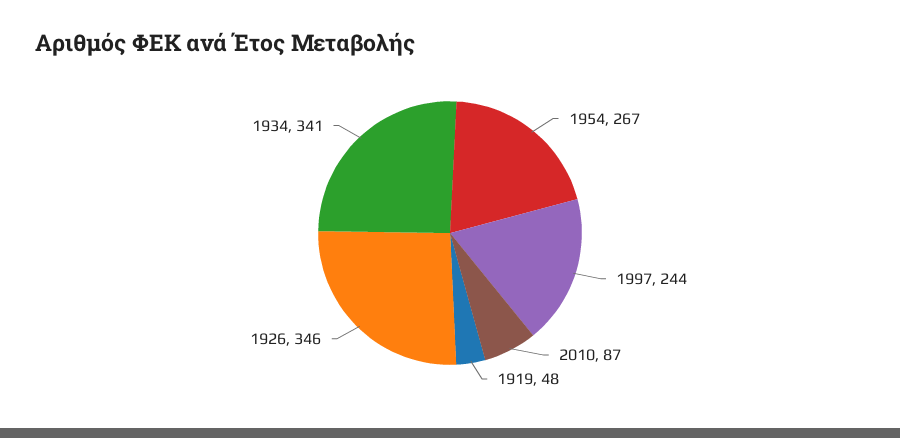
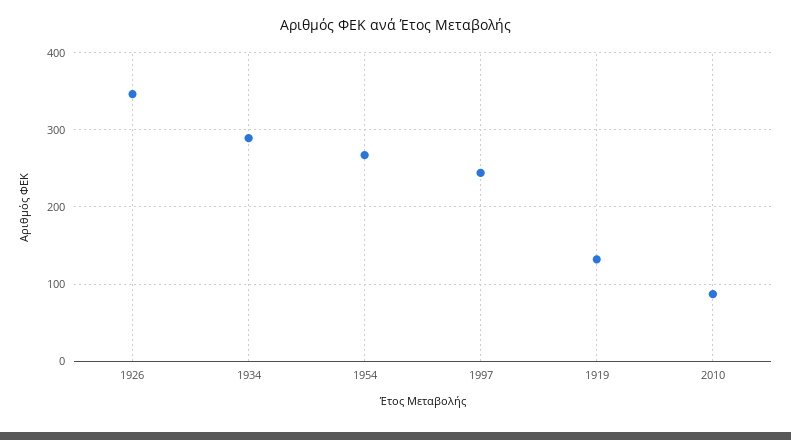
1919: 48 -> 130
1934: 341 -> 290

